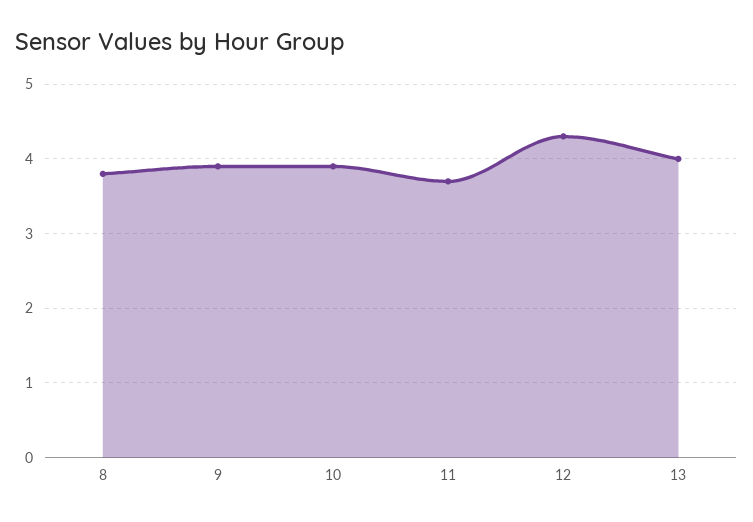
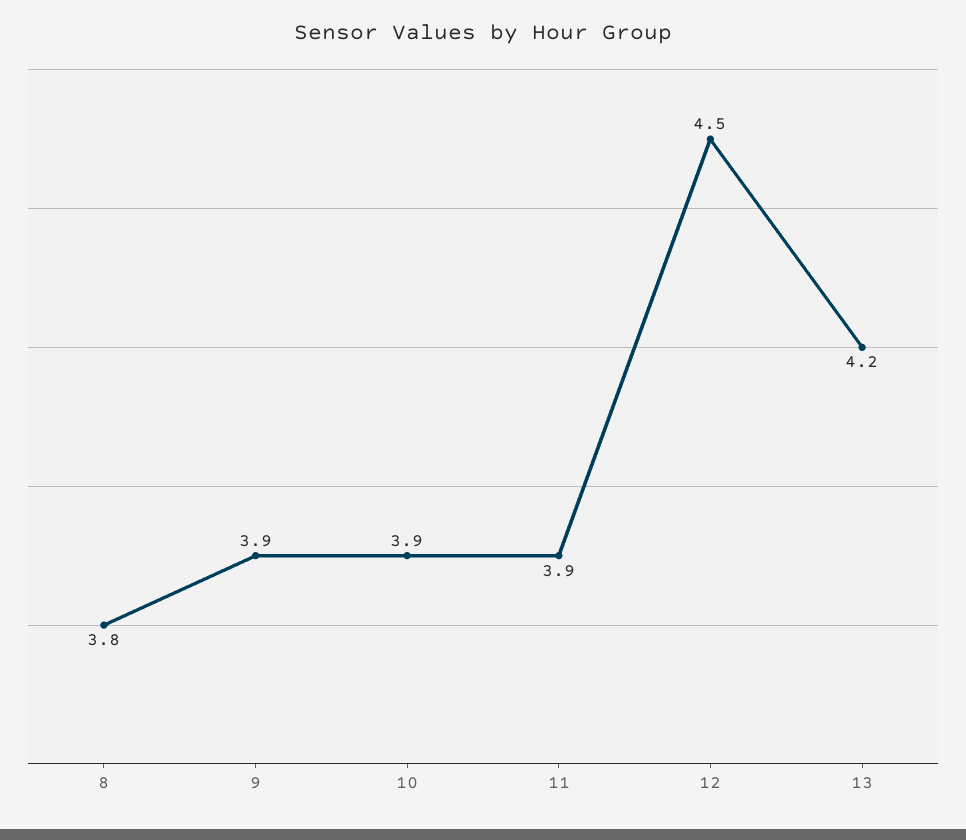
11: 3.7 -> 3.9
12: 4.3 -> 4.5
13: 4 -> 4.2

